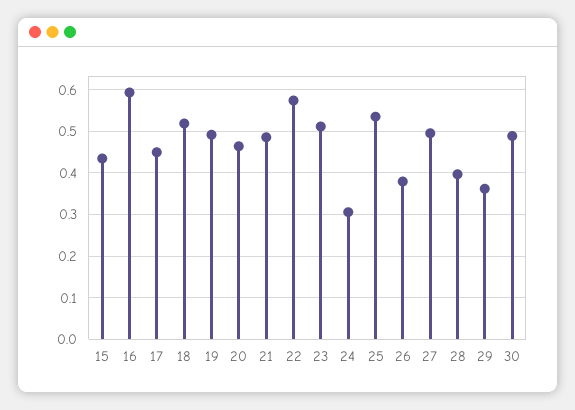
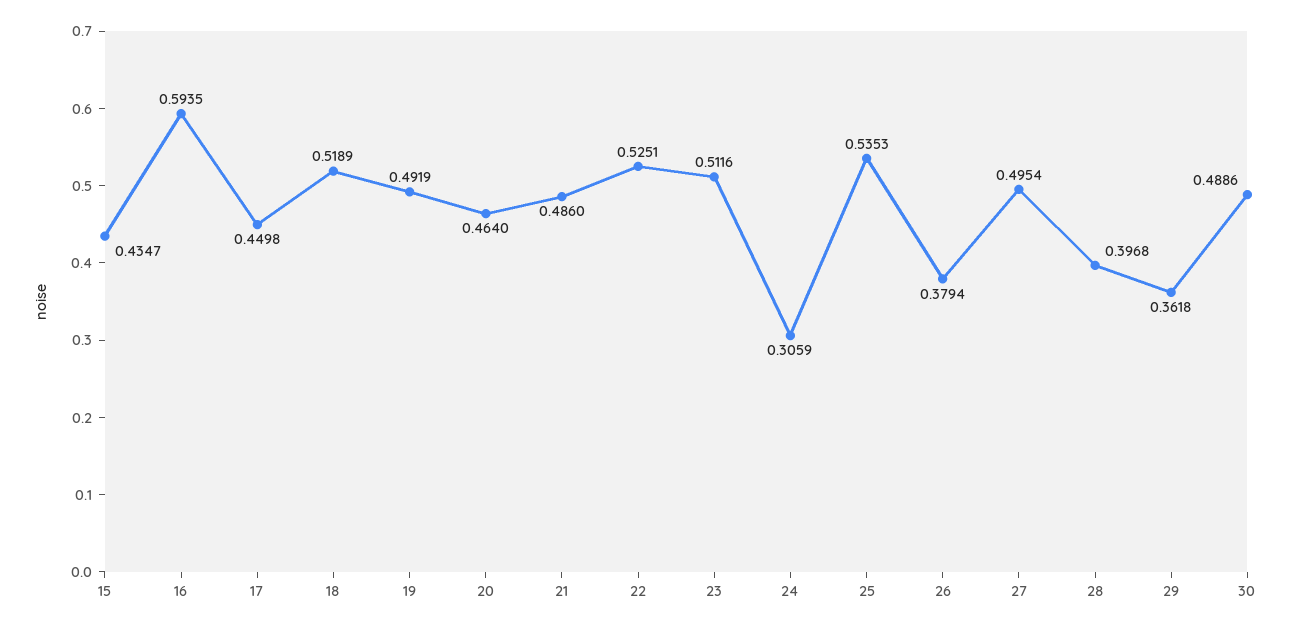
22: 0.58 -> 0.5251

